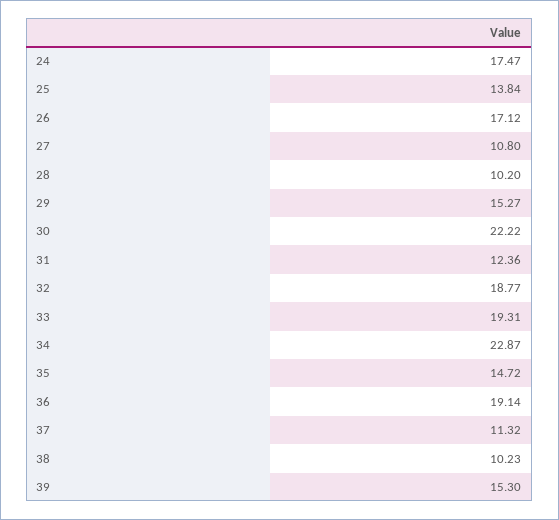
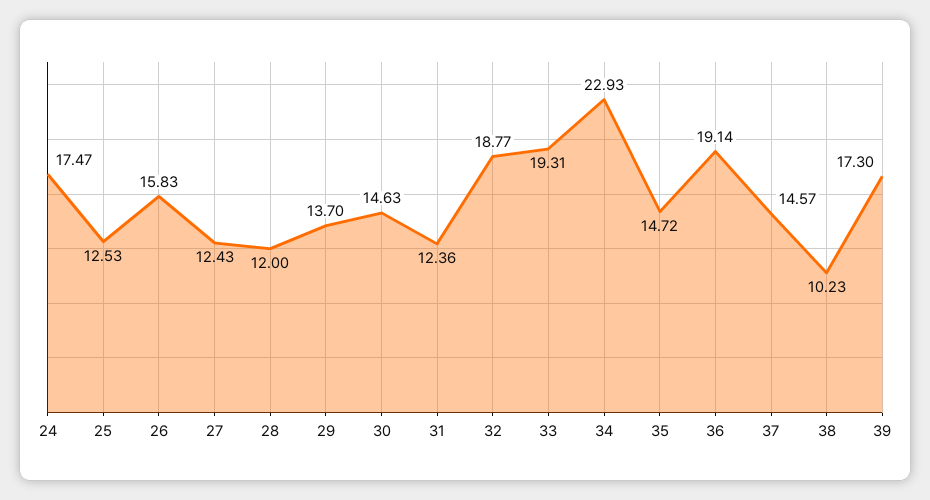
25: 13.84 -> 12.53
26: 17.12 -> 15.83
27: 10.8 -> 12.43
28: 10.2 -> 12
29: 15.27 -> 13.7
30: 22.22 -> 14.63
34: 22.87 -> 22.93
37: 11.32 -> 14.57
39: 15.3 -> 17.3

